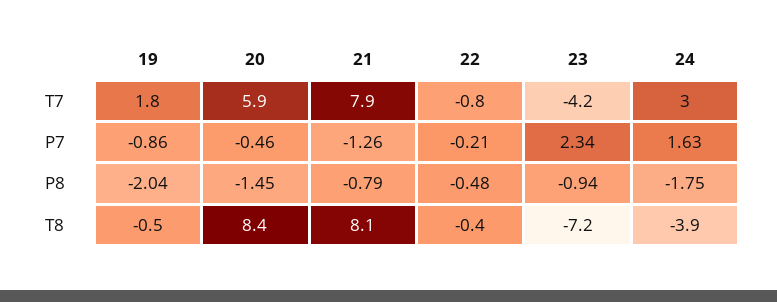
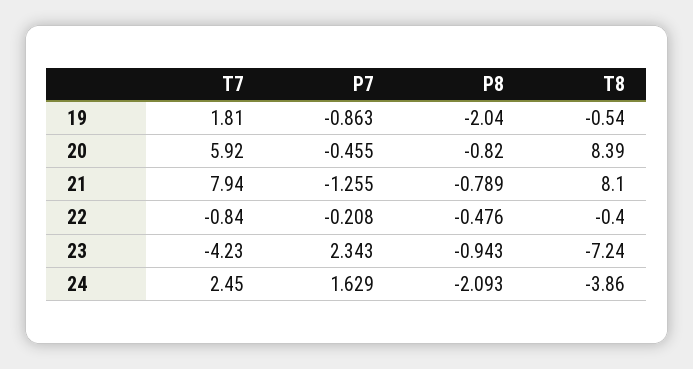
24, T7: 3 -> 2.45
20, P8: -1.45 -> -0.82
24, P8: -1.75 -> -2.093

